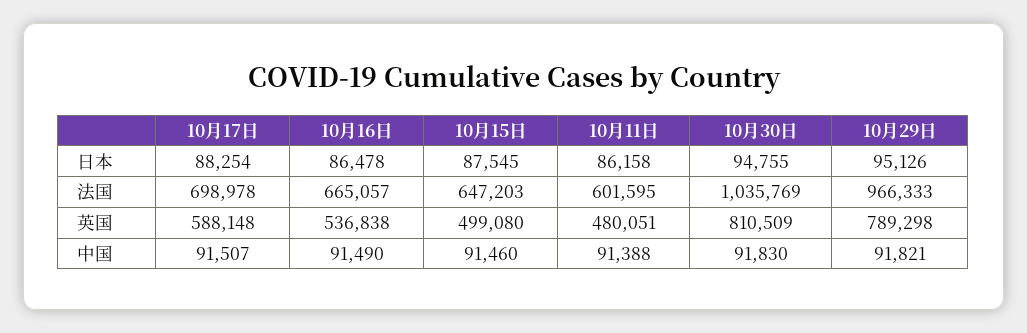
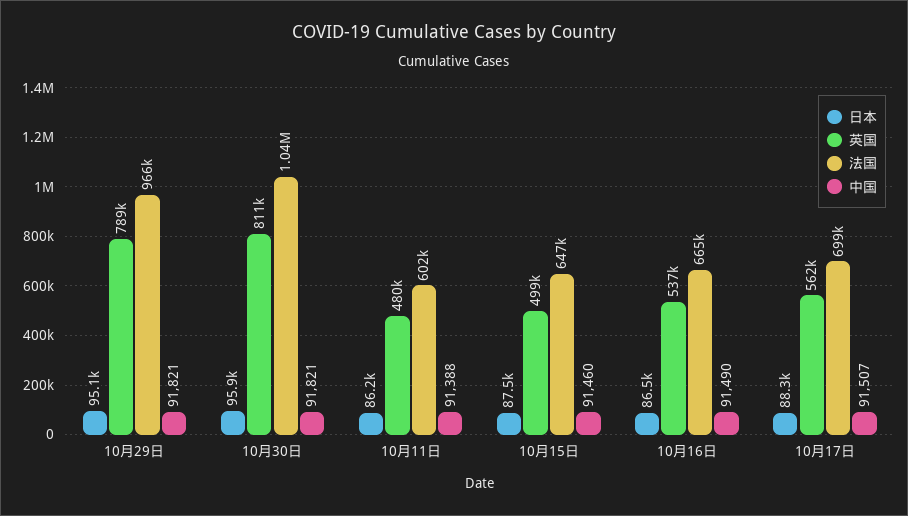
日本, 10月30日: 94755 -> 95900
英国, 10月17日: 588148 -> 562000
中国, 10月30日: 91830 -> 91821

